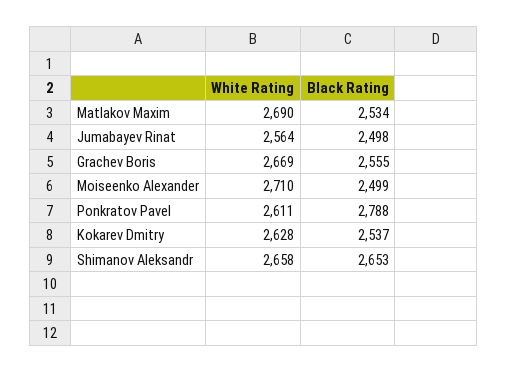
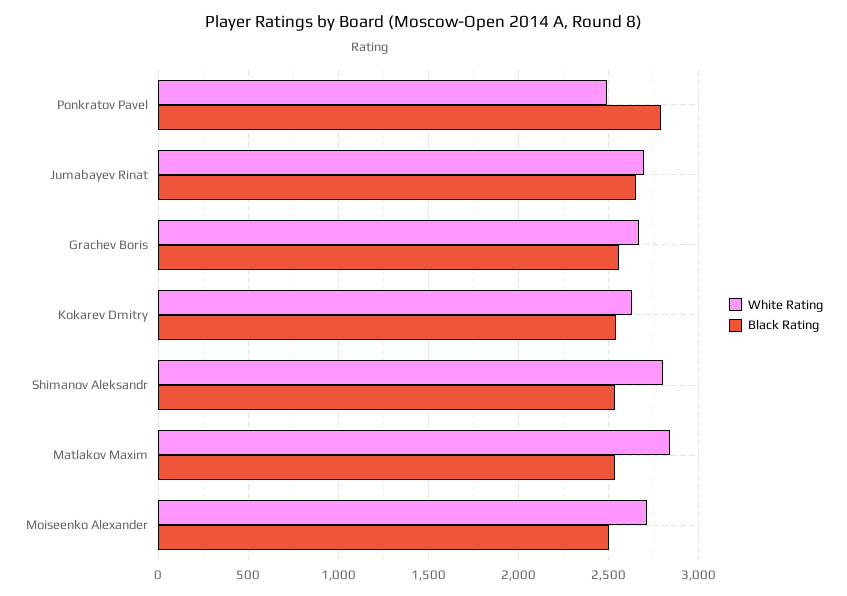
White Rating, Matlakov Maxim: 2690 -> 2850
White Rating, Jumabayev Rinat: 2564 -> 2700
Black Rating, Jumabayev Rinat: 2498 -> 2650
White Rating, Ponkratov Pavel: 2611 -> 2500
White Rating, Shimanov Aleksandr: 2658 -> 2800
Black Rating, Shimanov Aleksandr: 2653 -> 2550

